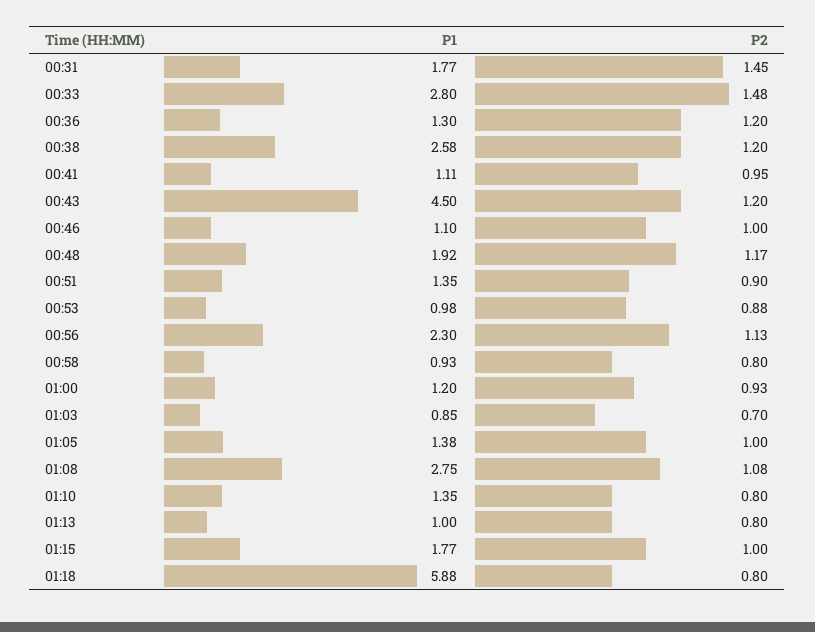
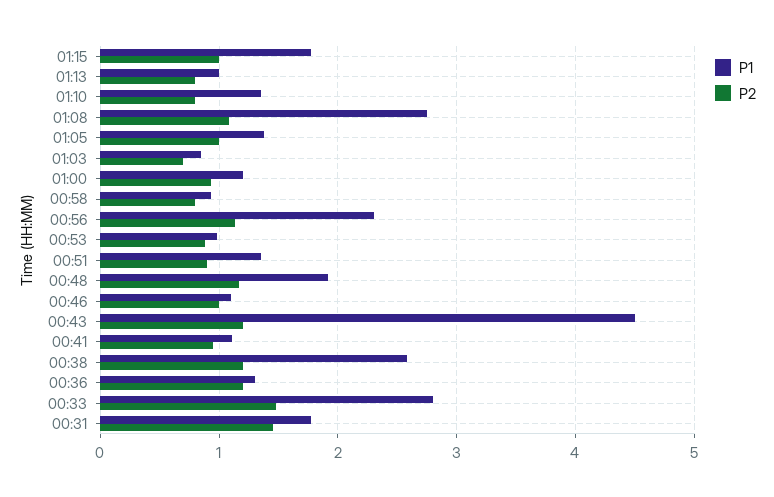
P1, 01:18: 5.88 -> none
P2, 01:18: 0.8 -> none

